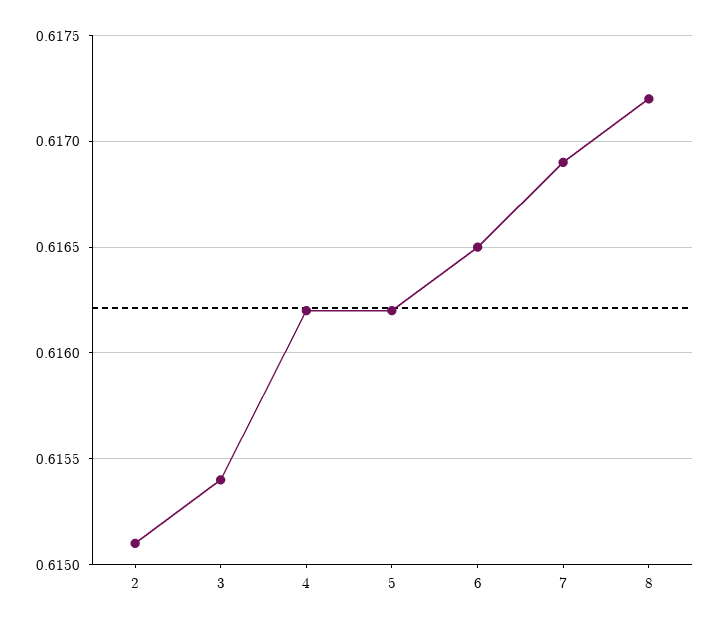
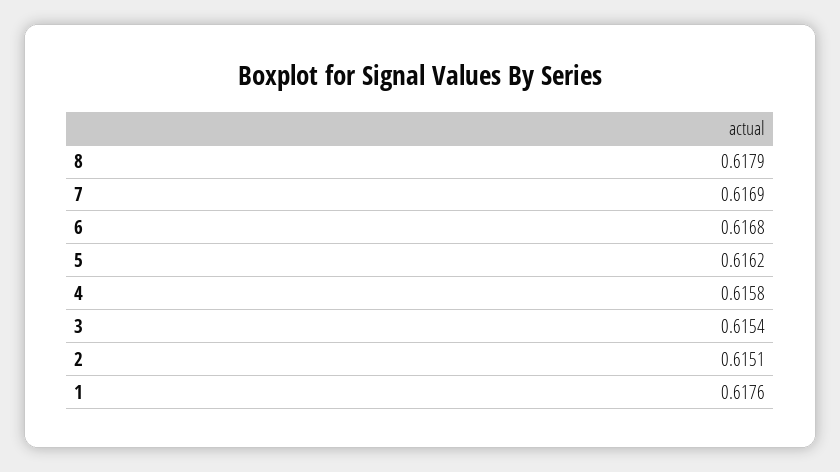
4: 0.6162 -> 0.6158
6: 0.6165 -> 0.6168
8: 0.6172 -> 0.6179
1: none -> 0.6176

